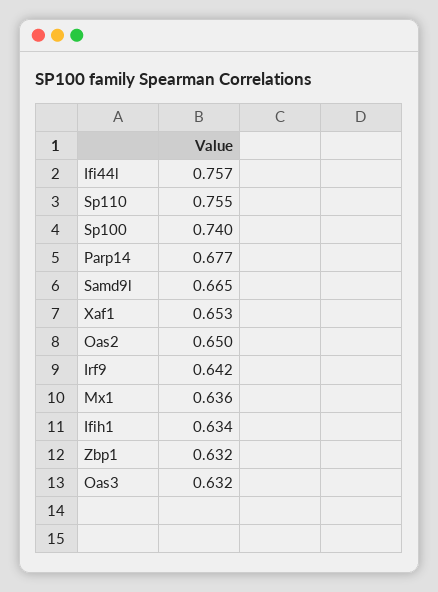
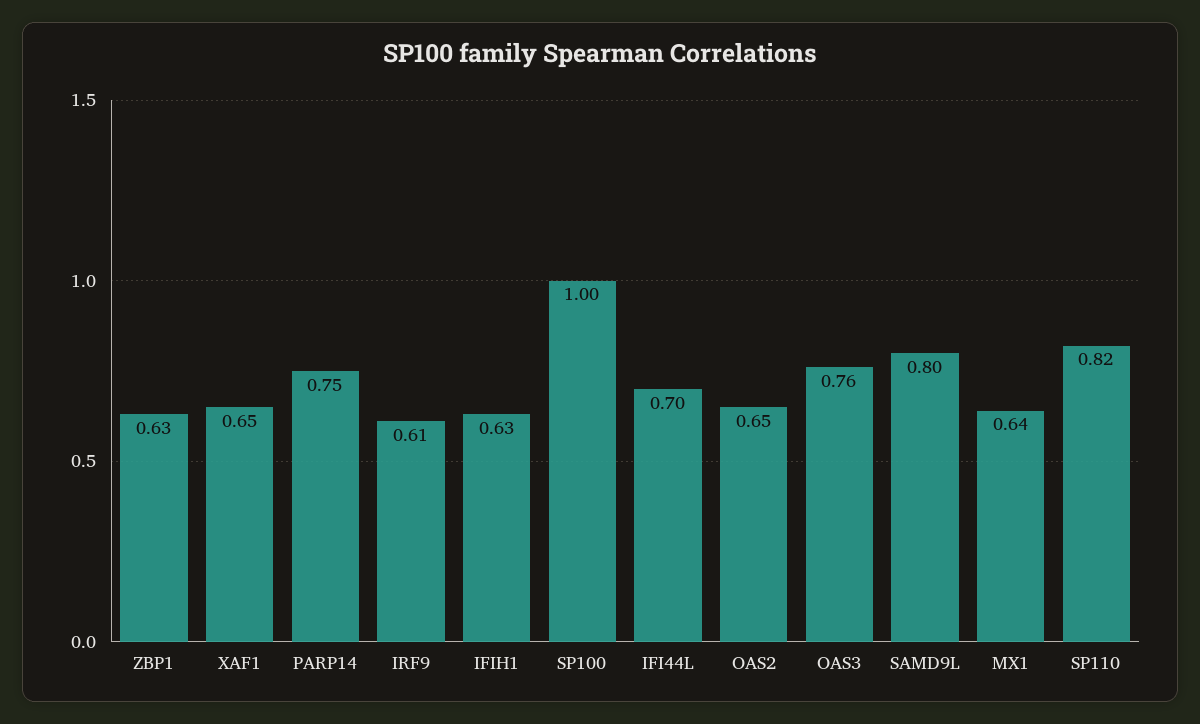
Ifi44l: 0.757 -> 0.7
Sp110: 0.755 -> 0.82
Sp100: 0.74 -> 1
Parp14: 0.677 -> 0.75
Samd9l: 0.665 -> 0.8
Irf9: 0.642 -> 0.61
Oas3: 0.632 -> 0.76

